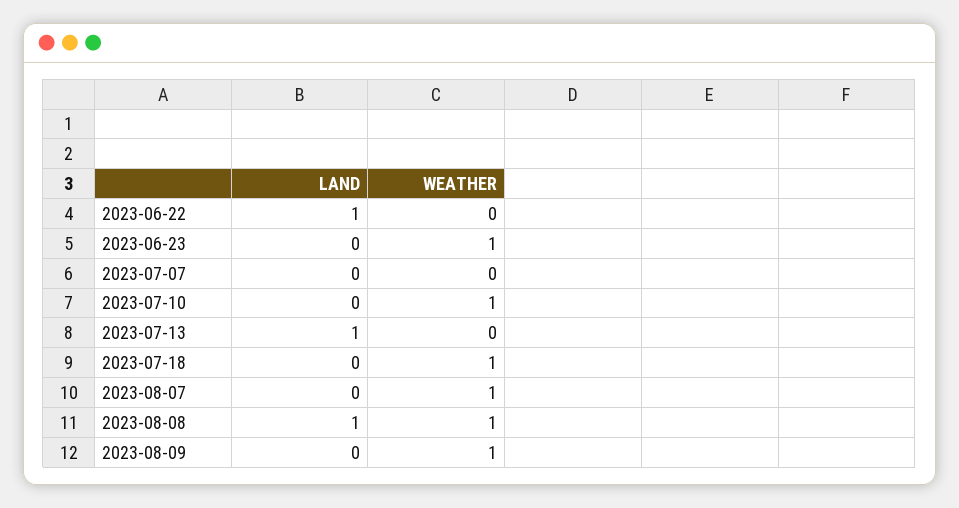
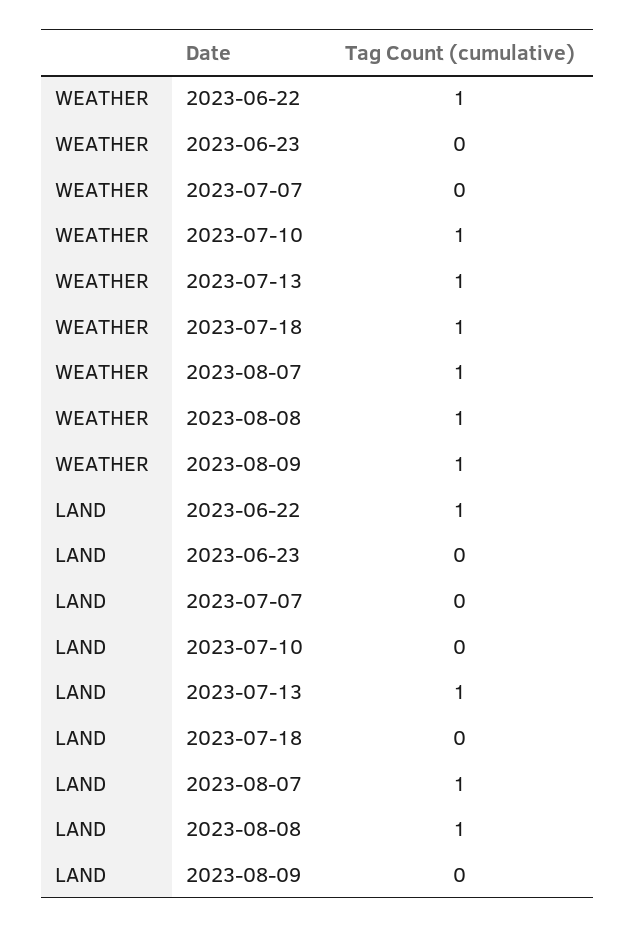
WEATHER, 2023-06-22: 0 -> 1
WEATHER, 2023-06-23: 1 -> 0
WEATHER, 2023-07-13: 0 -> 1
LAND, 2023-08-07: 0 -> 1

